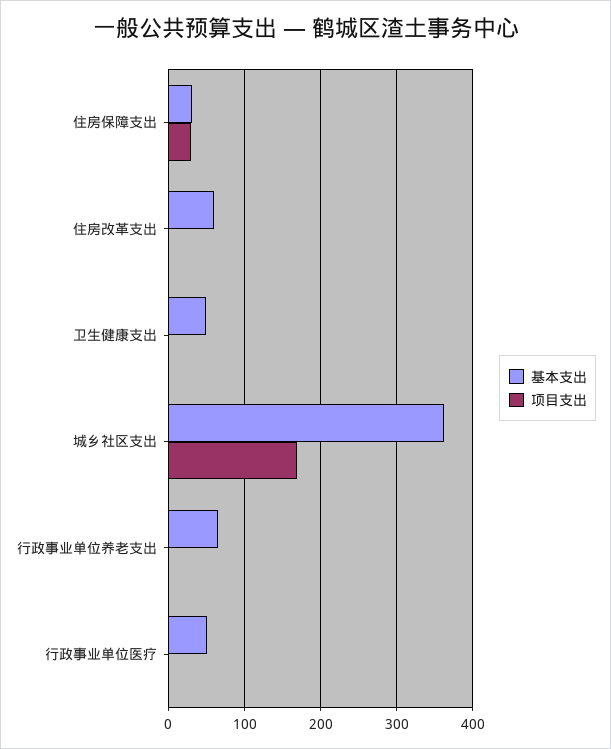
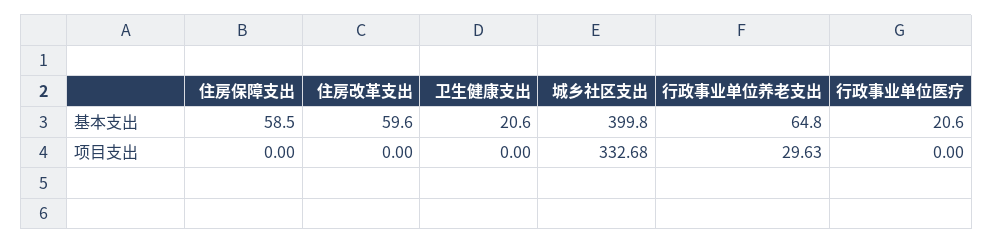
基本支出, 住房保障支出: 30 -> 58.5
项目支出, 住房保障支出: 30 -> 0
基本支出, 卫生健康支出: 50 -> 20.6
基本支出, 城乡社区支出: 360 -> 399.8
项目支出, 城乡社区支出: 170 -> 332.68
项目支出, 行政事业单位养老支出: 0 -> 29.63
基本支出, 行政事业单位医疗: 50 -> 20.6

